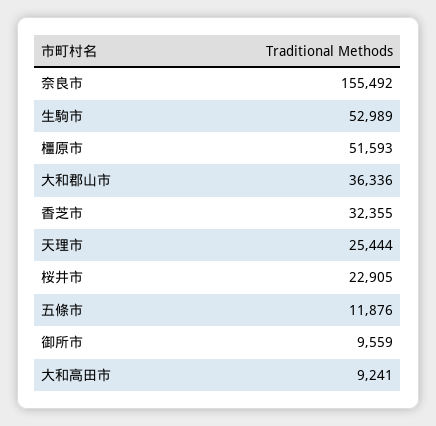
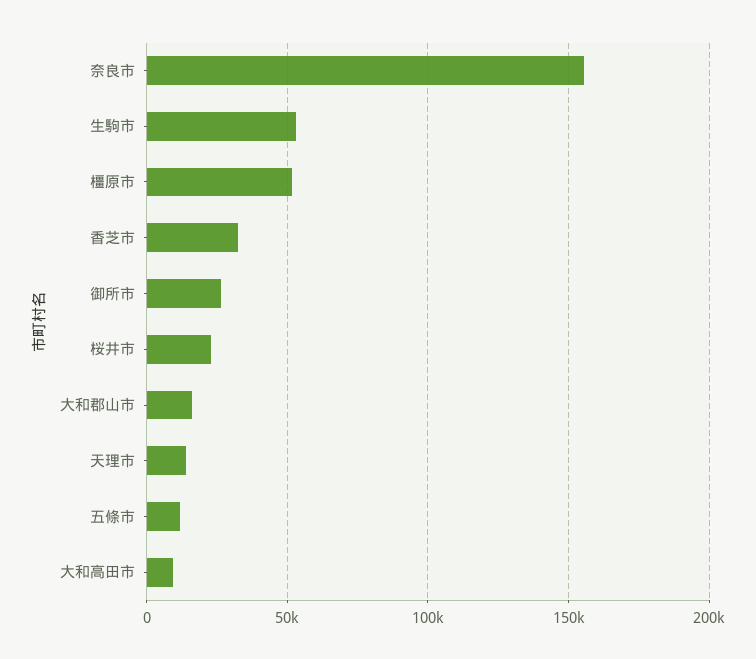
大和郡山市: 36336 -> 15000
天理市: 25444 -> 15000
御所市: 9559 -> 25000

